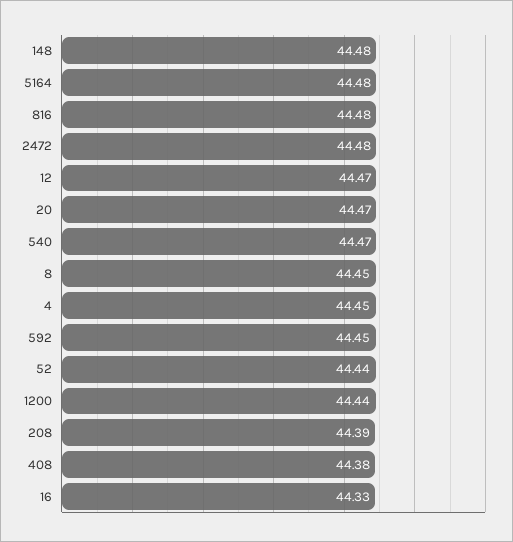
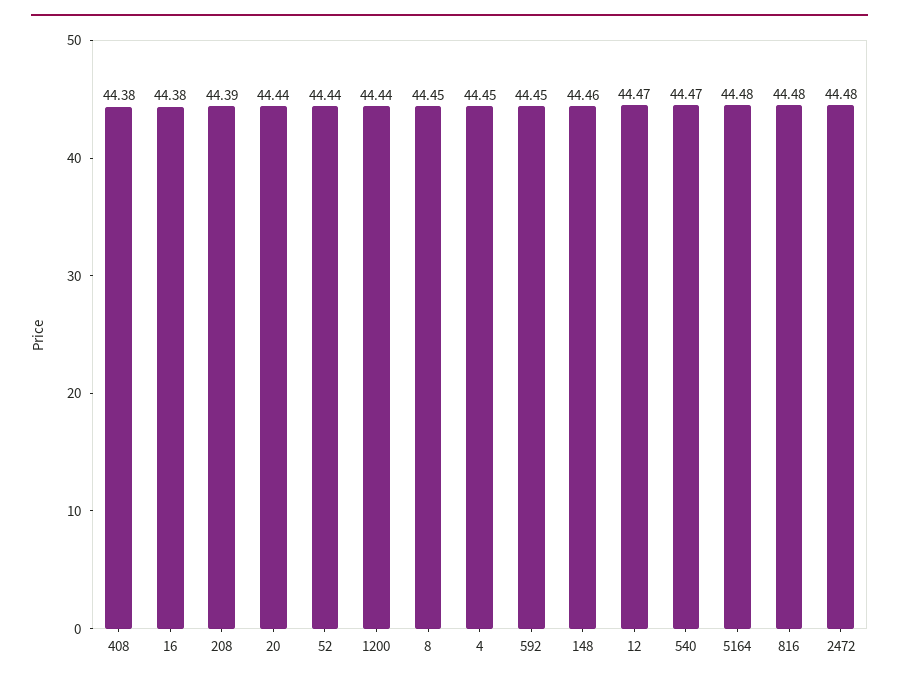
148: 44.48 -> 44.46
20: 44.47 -> 44.44
16: 44.33 -> 44.38

